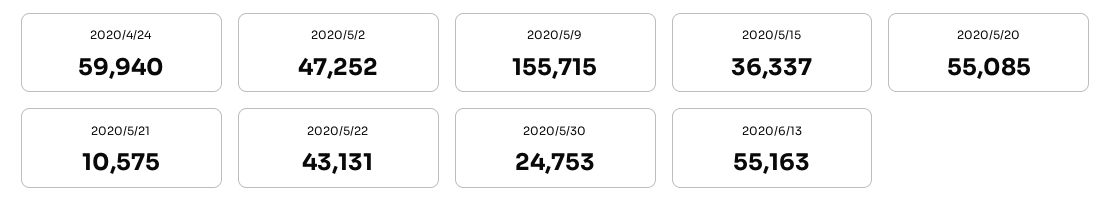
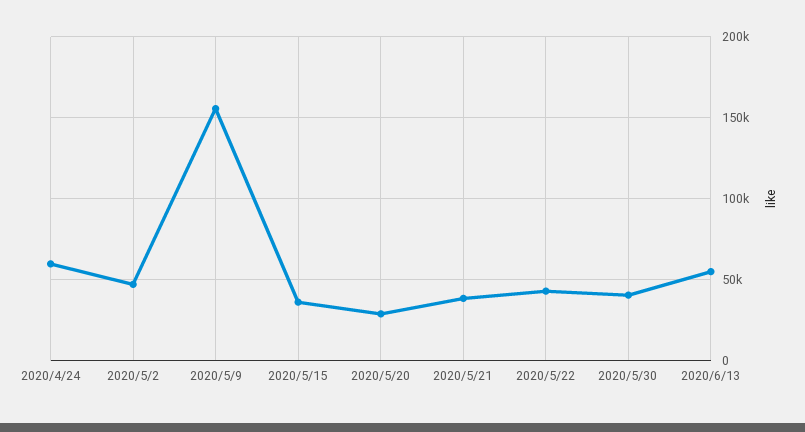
2020/5/20: 55085 -> 30000
2020/5/21: 10575 -> 40000
2020/5/30: 24753 -> 40000

